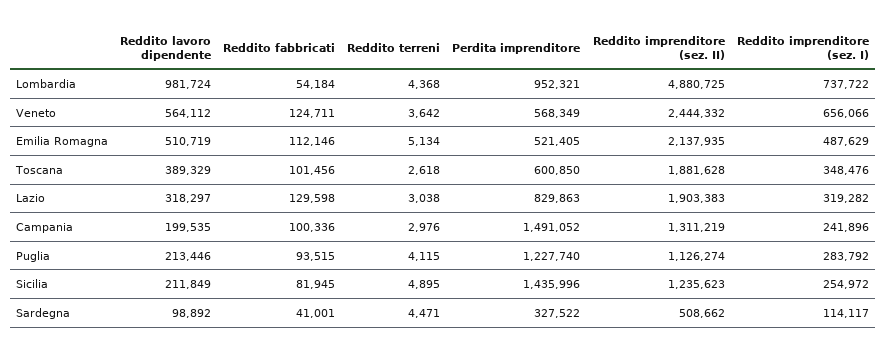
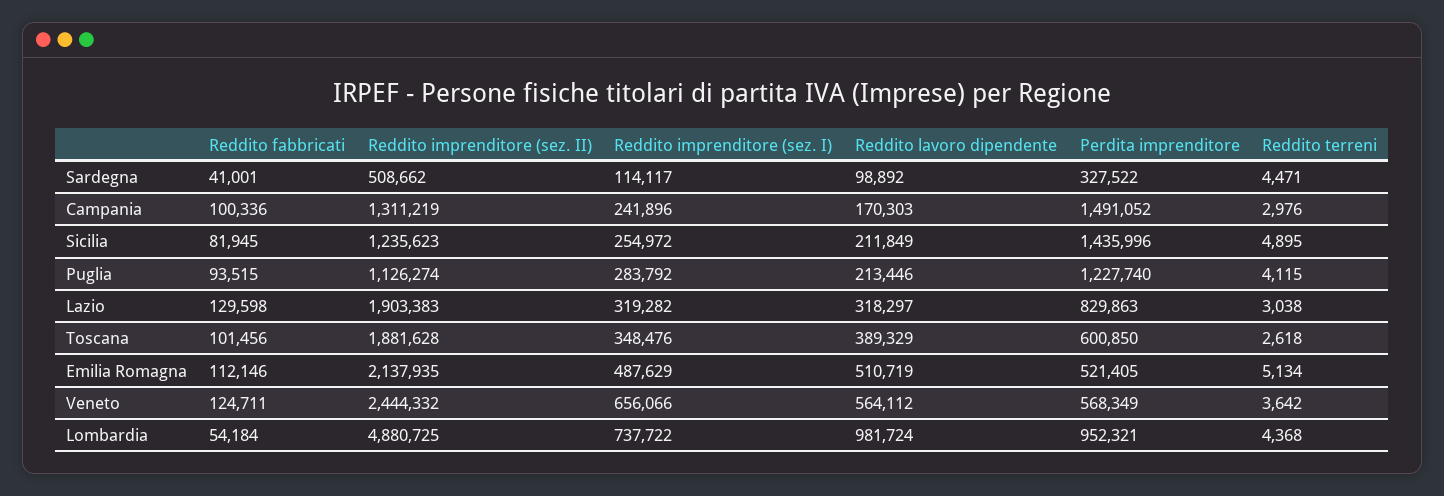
Reddito lavoro dipendente, Campania: 199535 -> 170303

